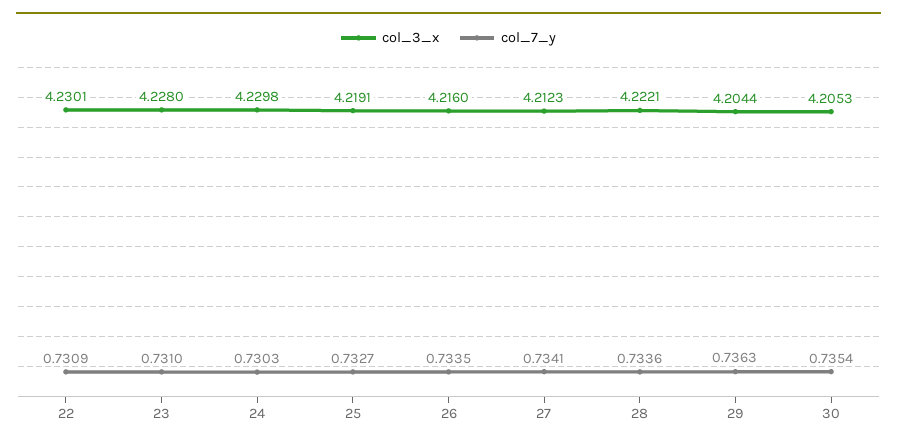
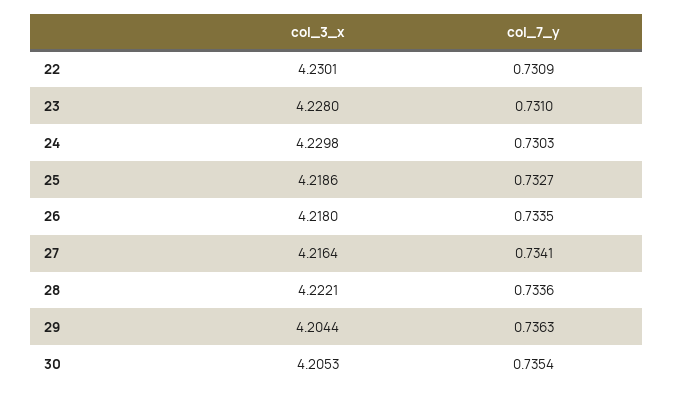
col_3_x, 25: 4.2191 -> 4.2186
col_3_x, 26: 4.216 -> 4.218
col_3_x, 27: 4.2123 -> 4.2164

